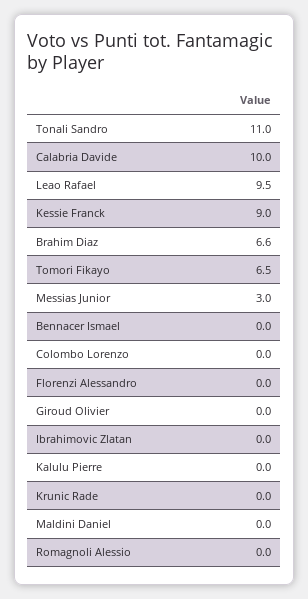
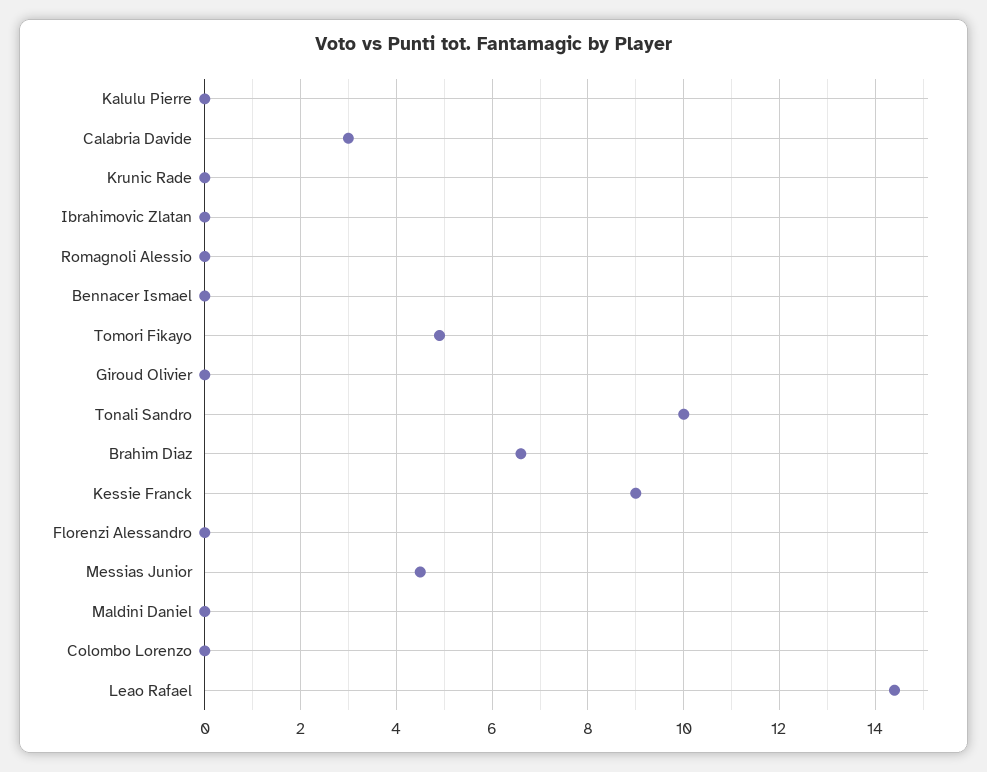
Tonali Sandro: 11 -> 10
Calabria Davide: 10 -> 3
Leao Rafael: 9.5 -> 14.5
Tomori Fikayo: 6.5 -> 5
Messias Junior: 3 -> 4.5

